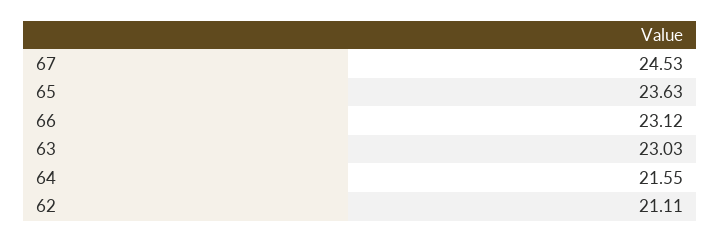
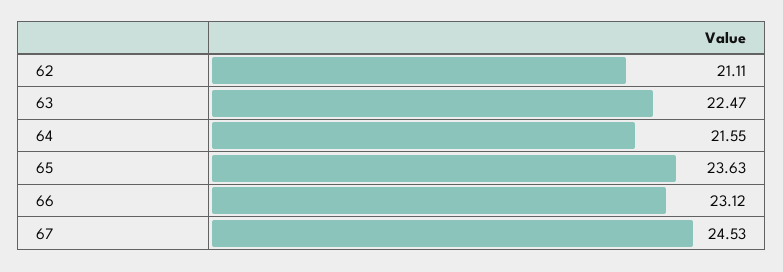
63: 23.03 -> 22.47

